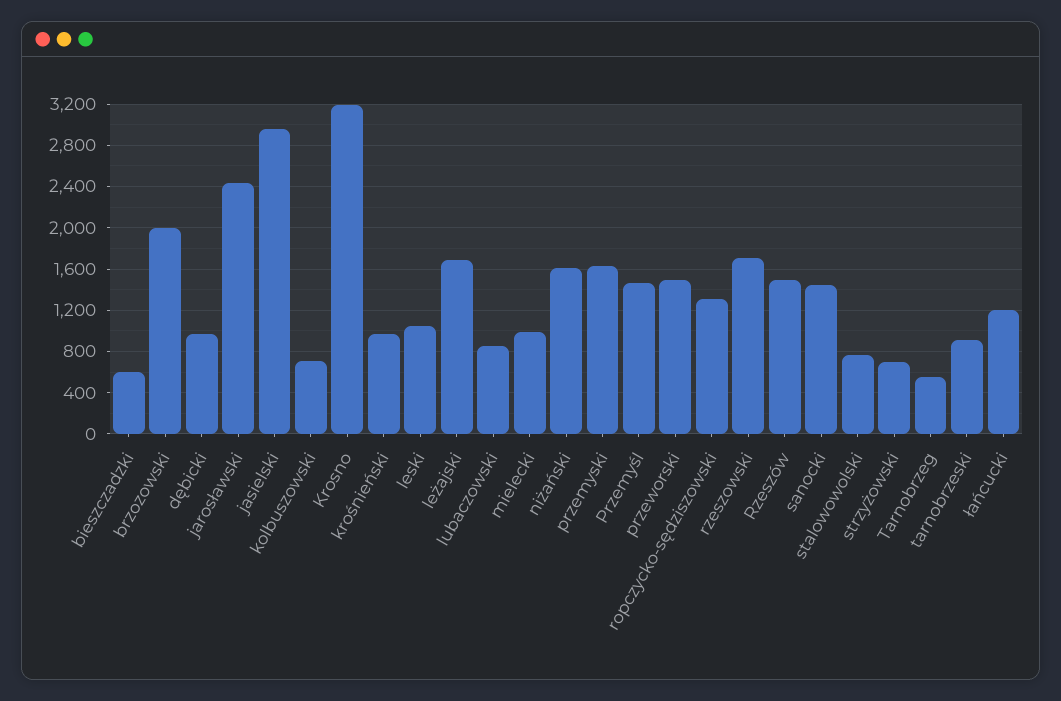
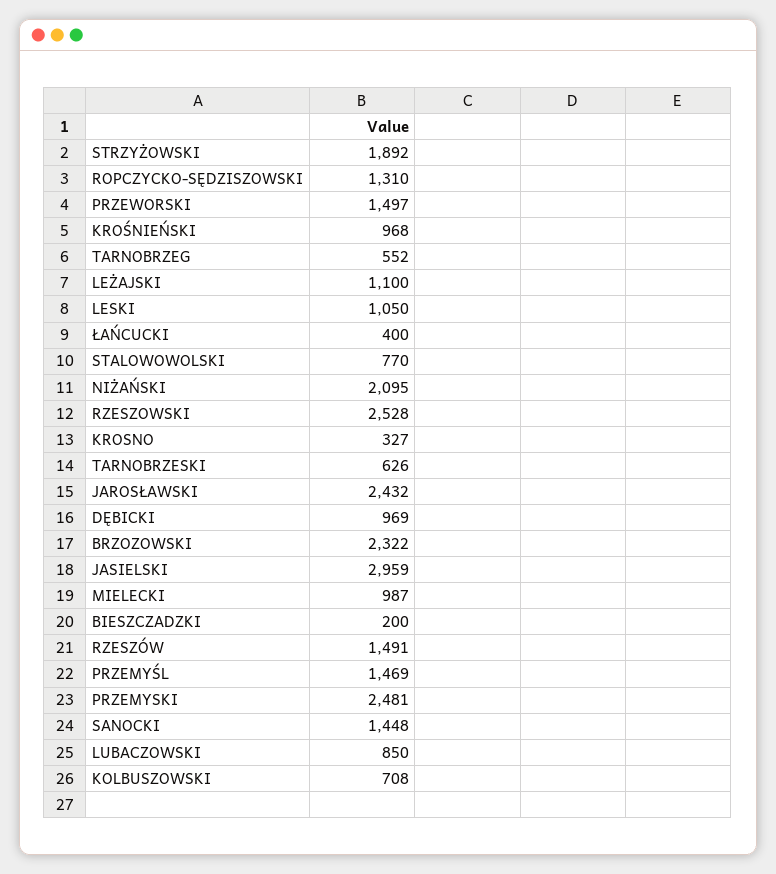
bieszczadzki: 600 -> 200
brzozowski: 2000 -> 2322
Krosno: 3200 -> 327
leżajski: 1700 -> 1100
niżański: 1600 -> 2095
przemyski: 1600 -> 2481
rzeszowski: 1700 -> 2528
strzyżowski: 700 -> 1892
tarnobrzeski: 900 -> 626
łańcucki: 1200 -> 400

